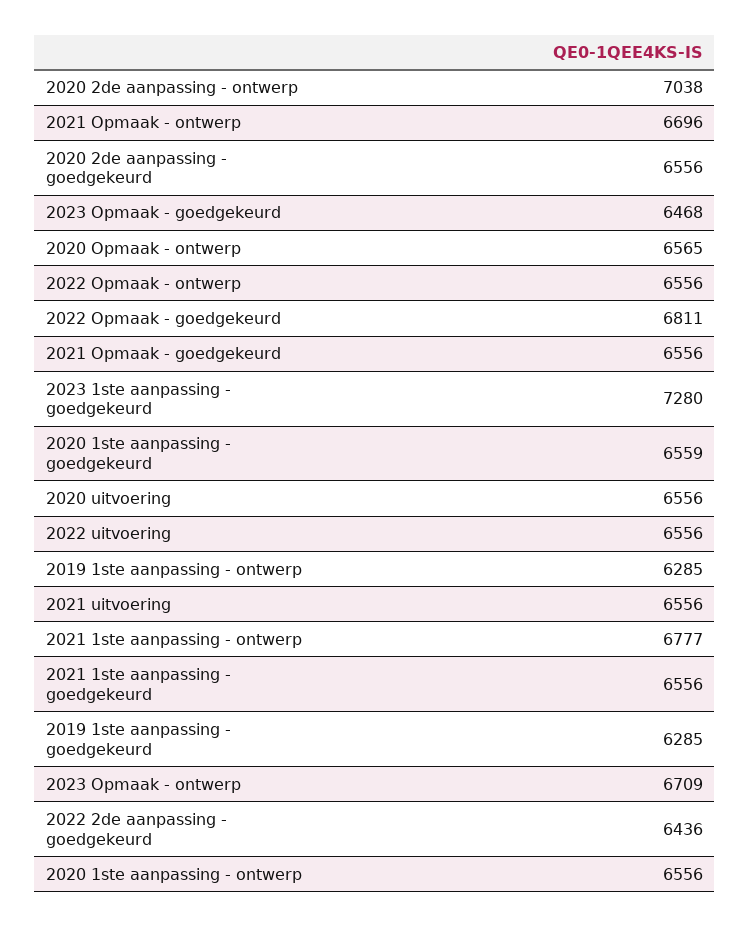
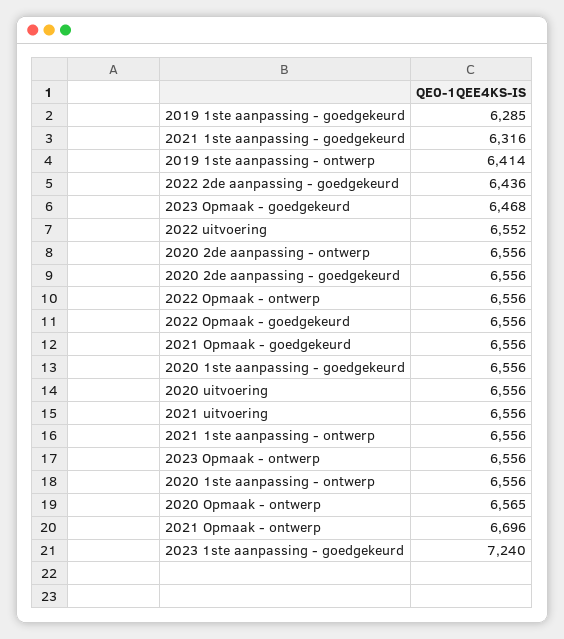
2020 2de aanpassing - ontwerp: 7038 -> 6556
2022 Opmaak - goedgekeurd: 6811 -> 6556
2023 1ste aanpassing - goedgekeurd: 7280 -> 7240
2020 1ste aanpassing - goedgekeurd: 6559 -> 6556
2022 uitvoering: 6556 -> 6552
2019 1ste aanpassing - ontwerp: 6285 -> 6414
2021 1ste aanpassing - ontwerp: 6777 -> 6556
2021 1ste aanpassing - goedgekeurd: 6556 -> 6316
2023 Opmaak - ontwerp: 6709 -> 6556

